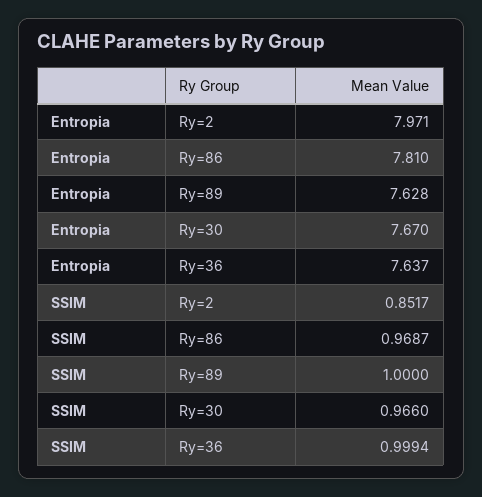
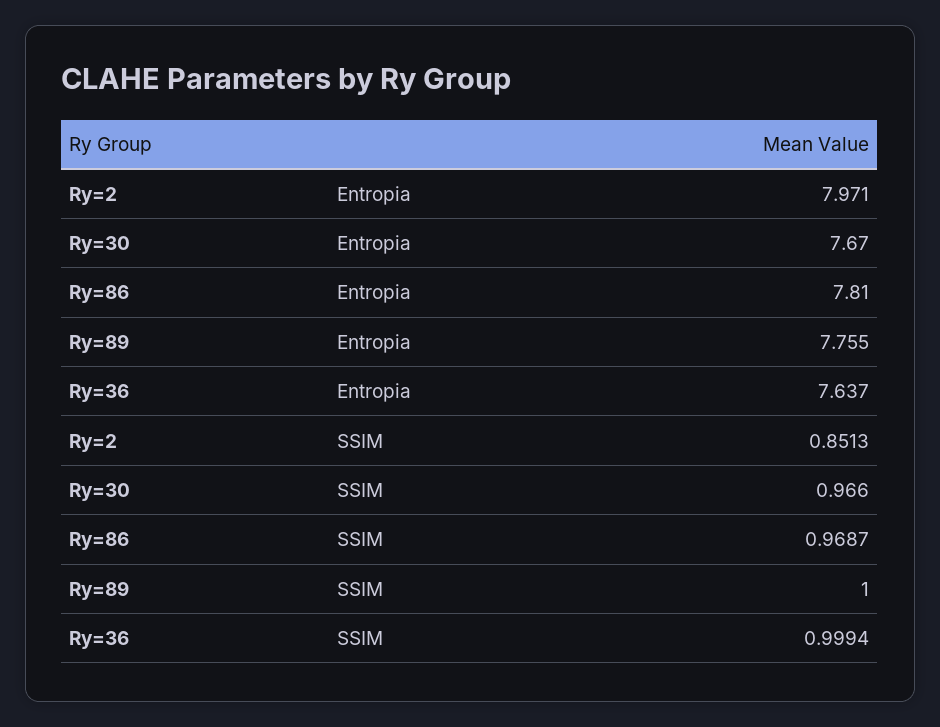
Entropia, Ry=89: 7.628 -> 7.755
SSIM, Ry=2: 0.8517 -> 0.8513

